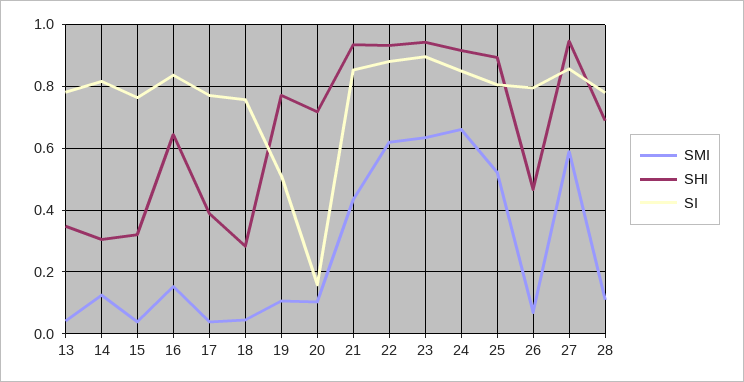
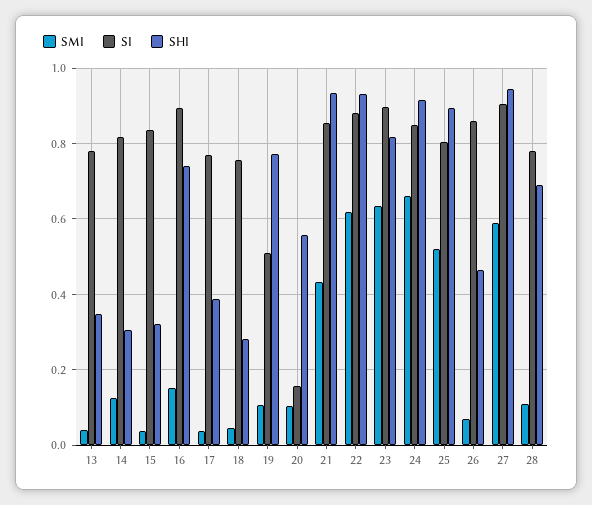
SI, 15: 0.76 -> 0.84
SHI, 16: 0.64 -> 0.74
SI, 16: 0.84 -> 0.9
SHI, 20: 0.72 -> 0.56
SHI, 23: 0.94 -> 0.82
SI, 26: 0.8 -> 0.86
SI, 27: 0.86 -> 0.9

